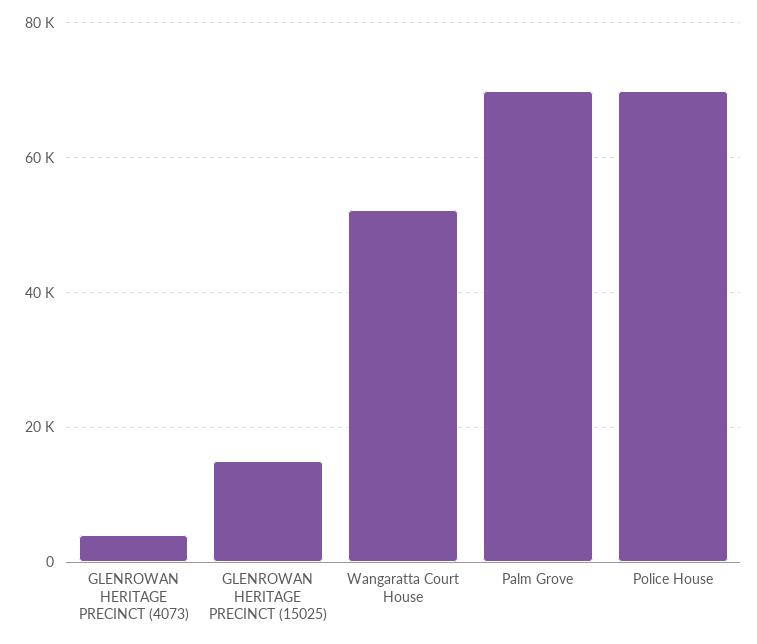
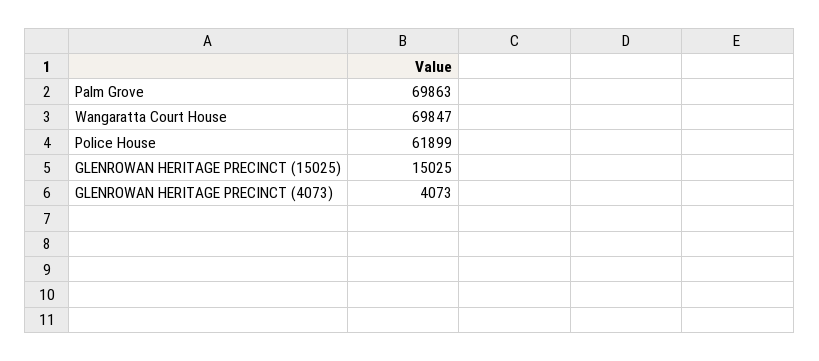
Wangaratta Court House: 52000 -> 69847
Police House: 70000 -> 61899

